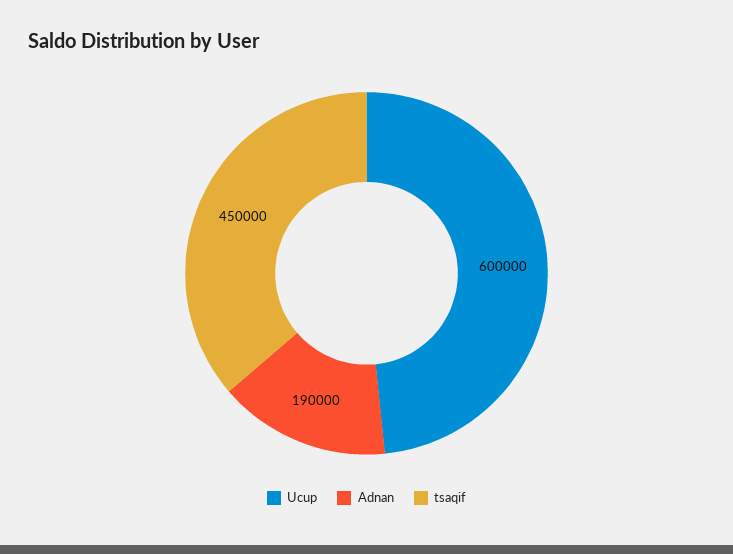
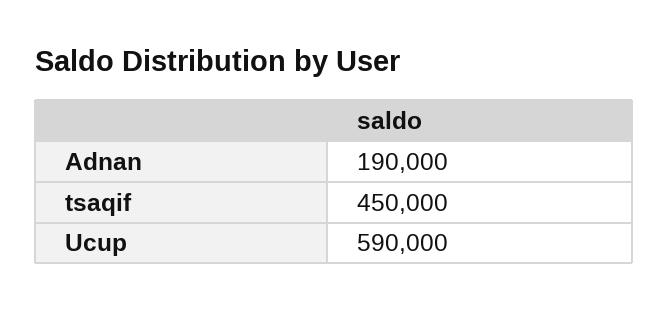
Ucup: 600000 -> 590000

